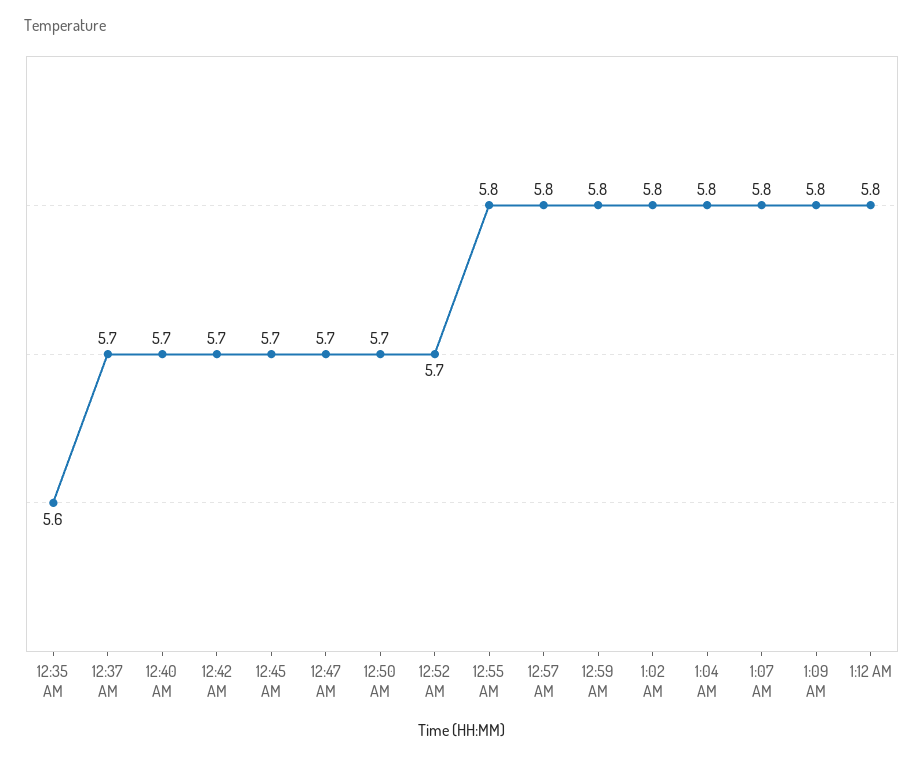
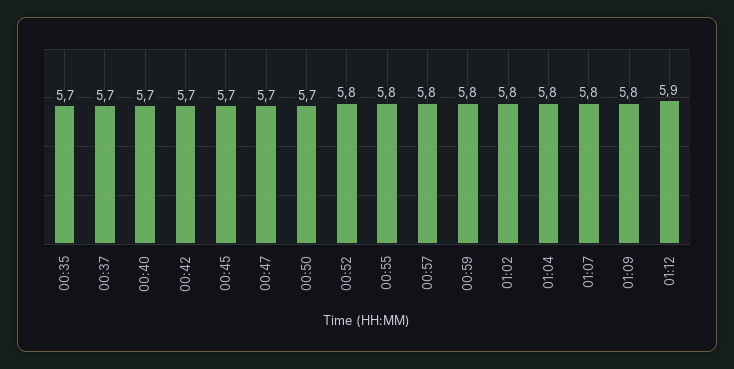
12:35 AM: 5.6 -> 5.7
12:52 AM: 5.7 -> 5.8
1:12 AM: 5.8 -> 5.9

